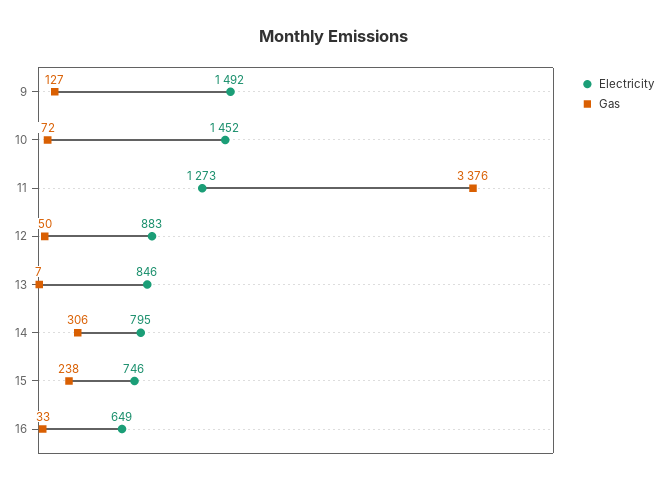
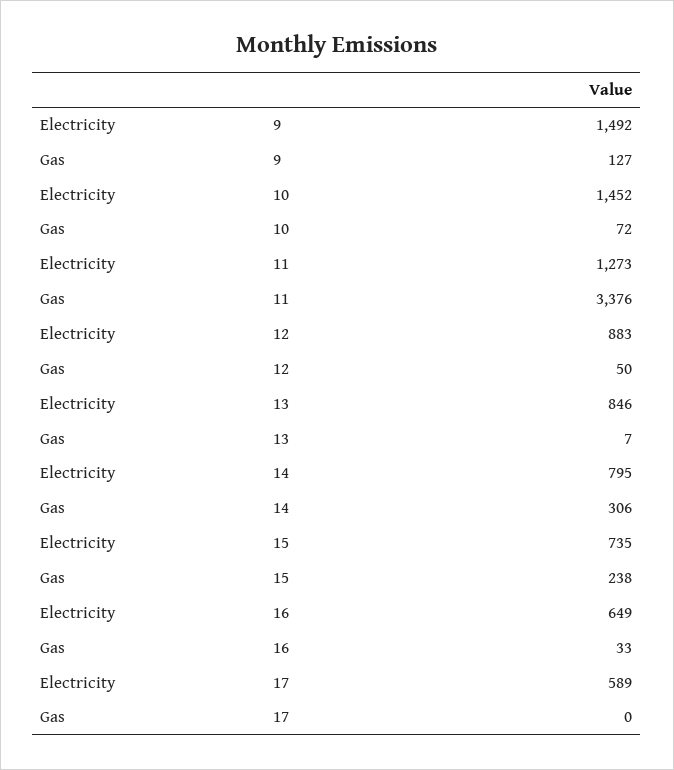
Electricity, 15: 746 -> 735
Electricity, 17: none -> 589
Gas, 17: none -> 0

